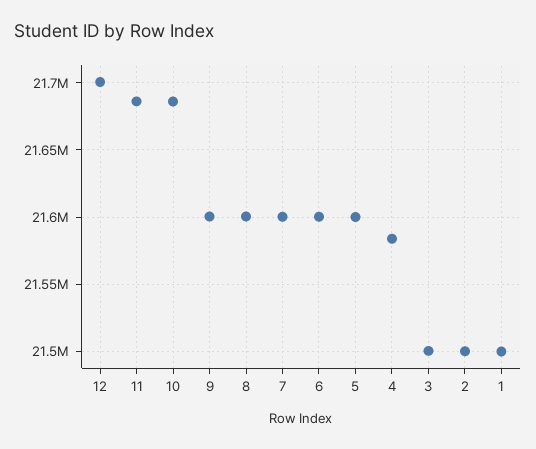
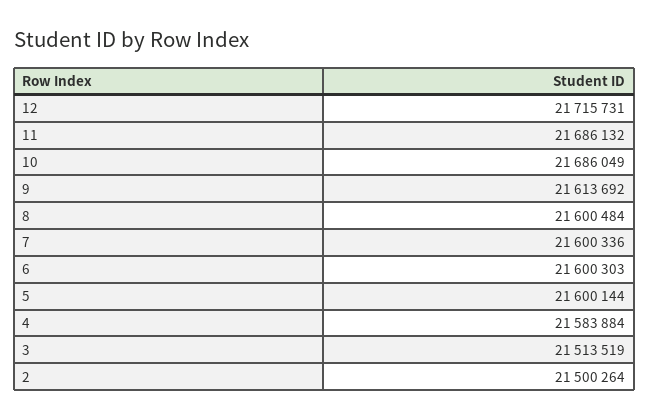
12: 21700000 -> 21715731
9: 21600000 -> 21613692
3: 21500000 -> 21513519
1: 21500000 -> none

